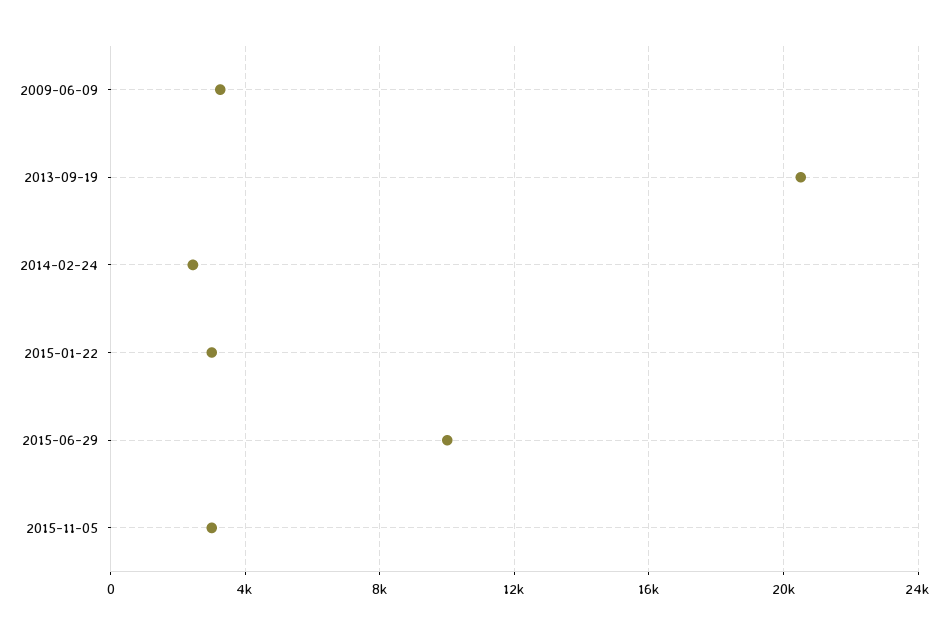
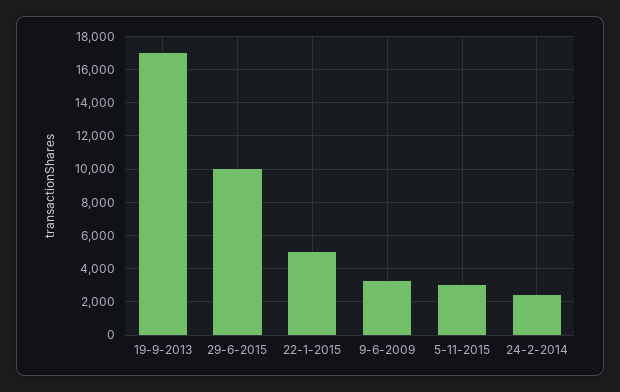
2013-09-19: 20500 -> 17000
2015-01-22: 3000 -> 5000

